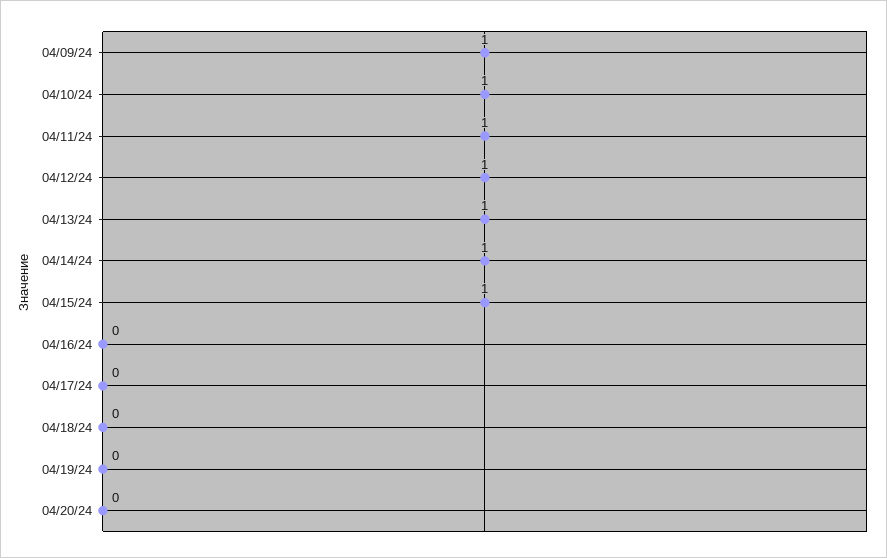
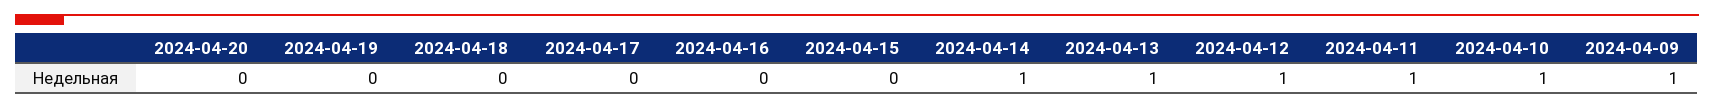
04/15/24: 1 -> 0

